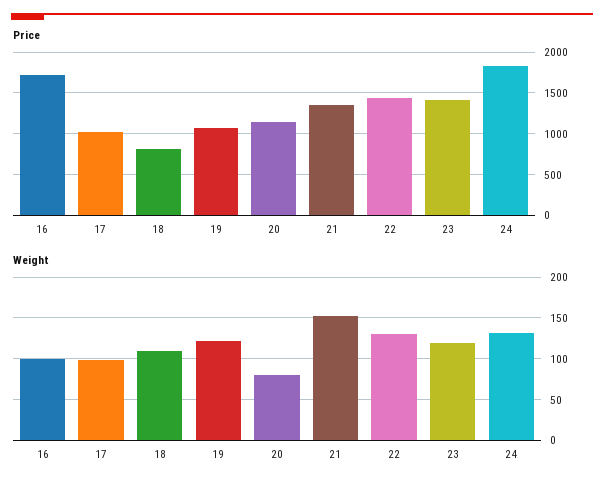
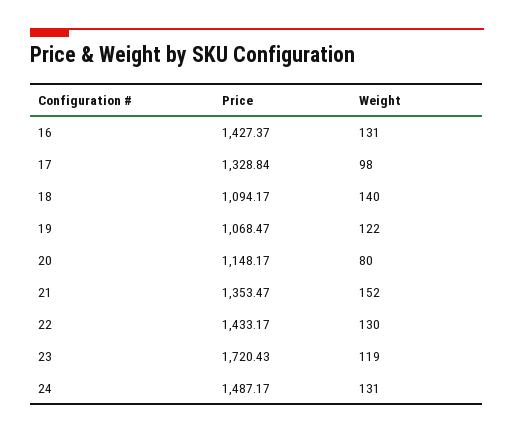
Price, 16: 1700 -> 1427.37
Price, 17: 1000 -> 1328.84
Price, 18: 800 -> 1094.17
Price, 23: 1400 -> 1720.43
Price, 24: 1800 -> 1487.17
Weight, 16: 100 -> 131
Weight, 18: 110 -> 140

